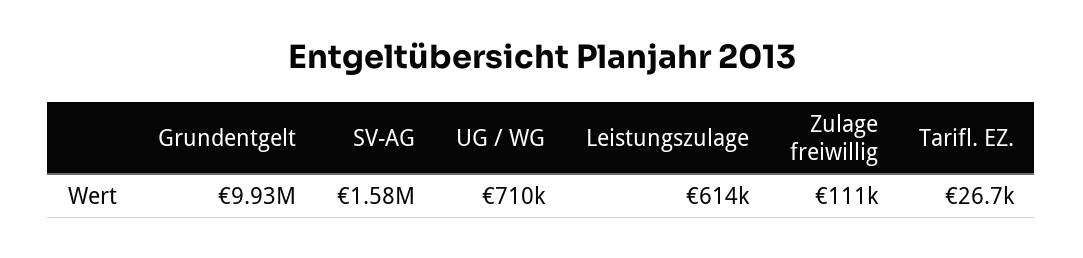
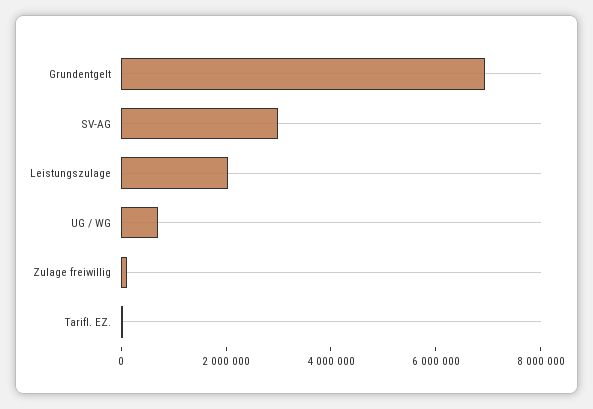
Grundentgelt: 9930000 -> 7000000
SV-AG: 1580000 -> 3000000
Leistungszulage: 614000 -> 2000000

